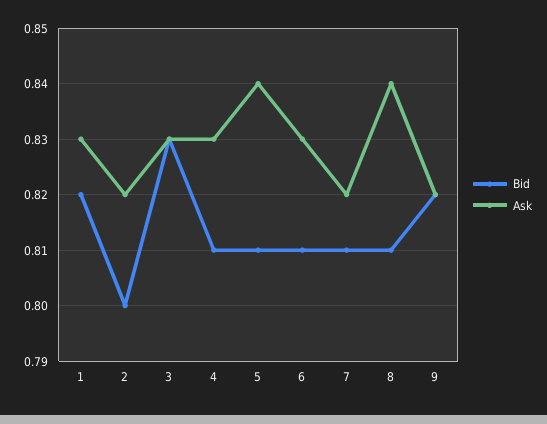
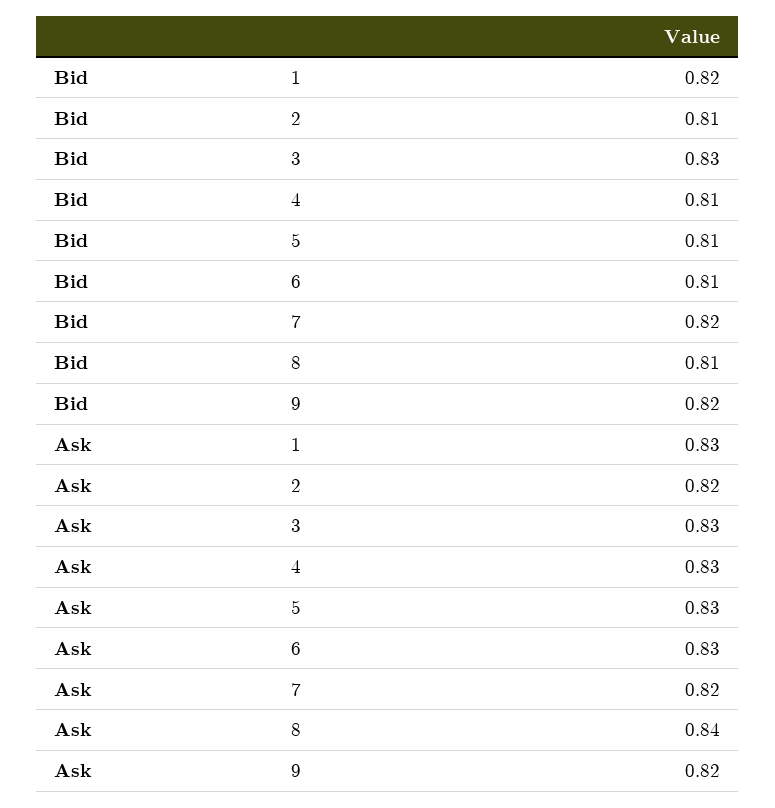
Bid, 2: 0.8 -> 0.81
Ask, 5: 0.84 -> 0.83
Bid, 7: 0.81 -> 0.82

